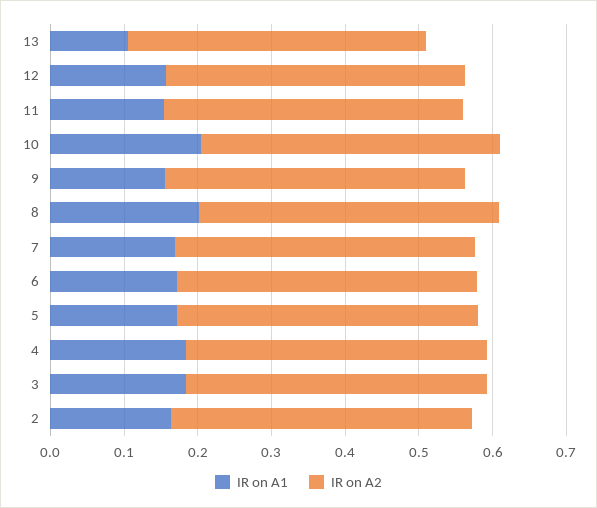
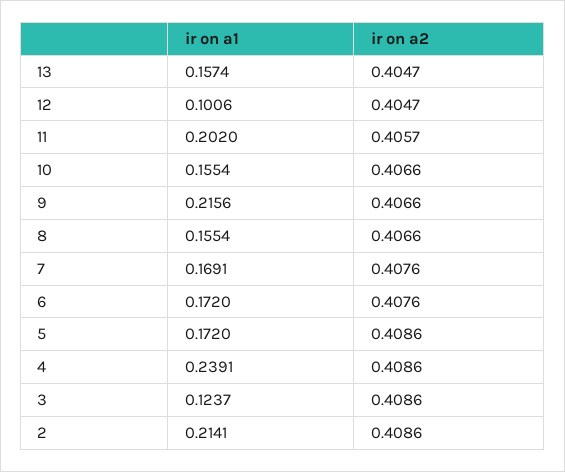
IR on A1, 13: 0.1 -> 0.1574
IR on A1, 12: 0.16 -> 0.1006
IR on A1, 11: 0.16 -> 0.202
IR on A1, 10: 0.2 -> 0.1554
IR on A1, 9: 0.16 -> 0.2156
IR on A1, 8: 0.2 -> 0.1554
IR on A1, 4: 0.18 -> 0.2391
IR on A1, 3: 0.18 -> 0.1237
IR on A1, 2: 0.16 -> 0.2141

